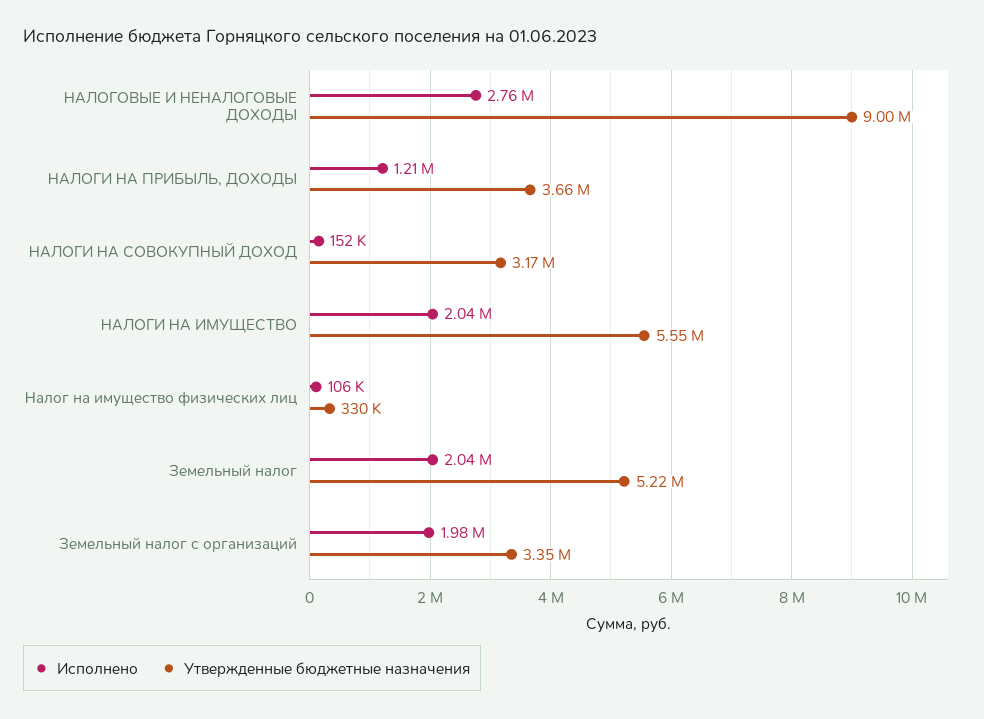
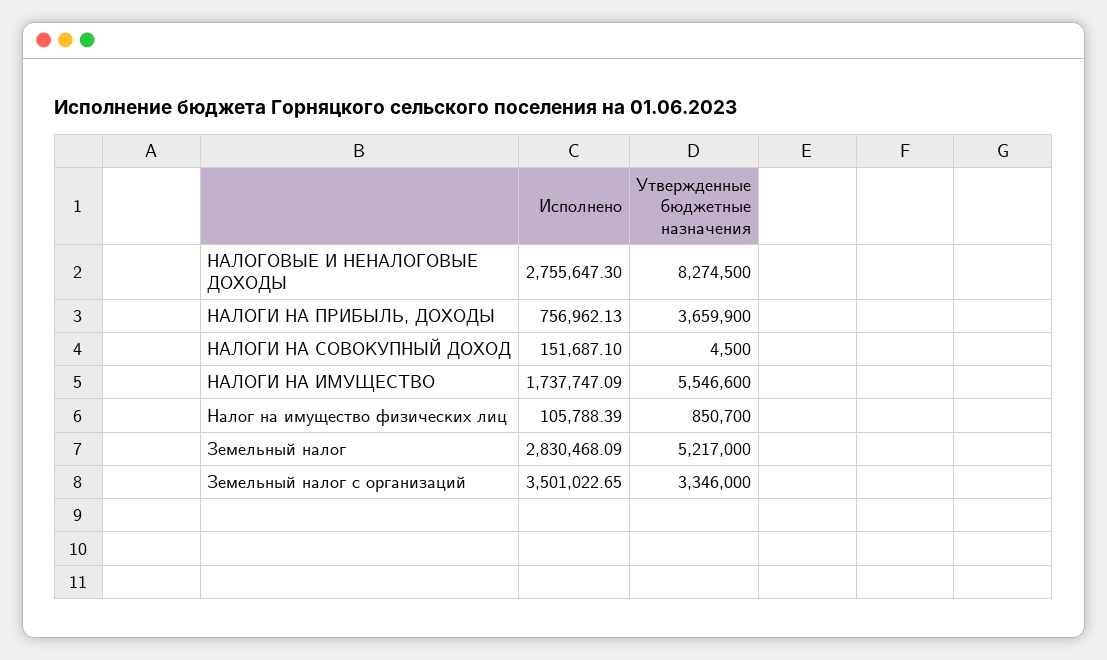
Утвержденные бюджетные назначения, НАЛОГОВЫЕ И НЕНАЛОГОВЫЕ ДОХОДЫ: 9000000 -> 8274500
Исполнено, НАЛОГИ НА ПРИБЫЛЬ, ДОХОДЫ: 1210000 -> 756962.13
Утвержденные бюджетные назначения, НАЛОГИ НА СОВОКУПНЫЙ ДОХОД: 3170000 -> 4500
Исполнено, НАЛОГИ НА ИМУЩЕСТВО: 2040000 -> 1737747.09
Утвержденные бюджетные назначения, Налог на имущество физических лиц: 330000 -> 850700
Исполнено, Земельный налог: 2040000 -> 2830468.09
Исполнено, Земельный налог с организаций: 1980000 -> 3501022.65

